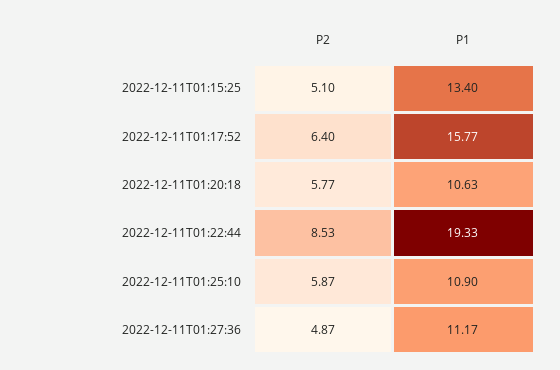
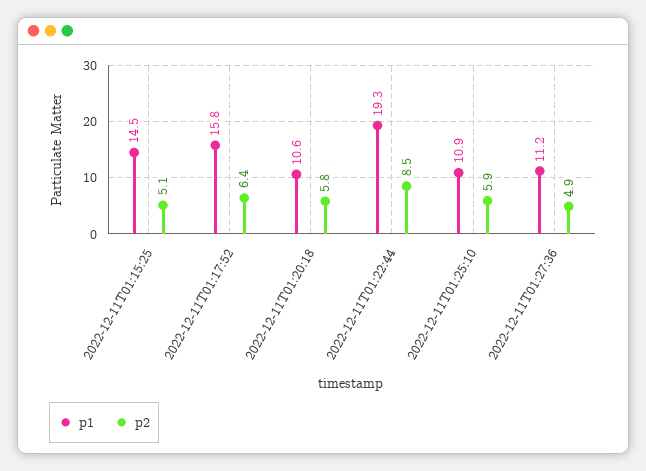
P1, 2022-12-11T01:15:25: 13.4 -> 14.5

